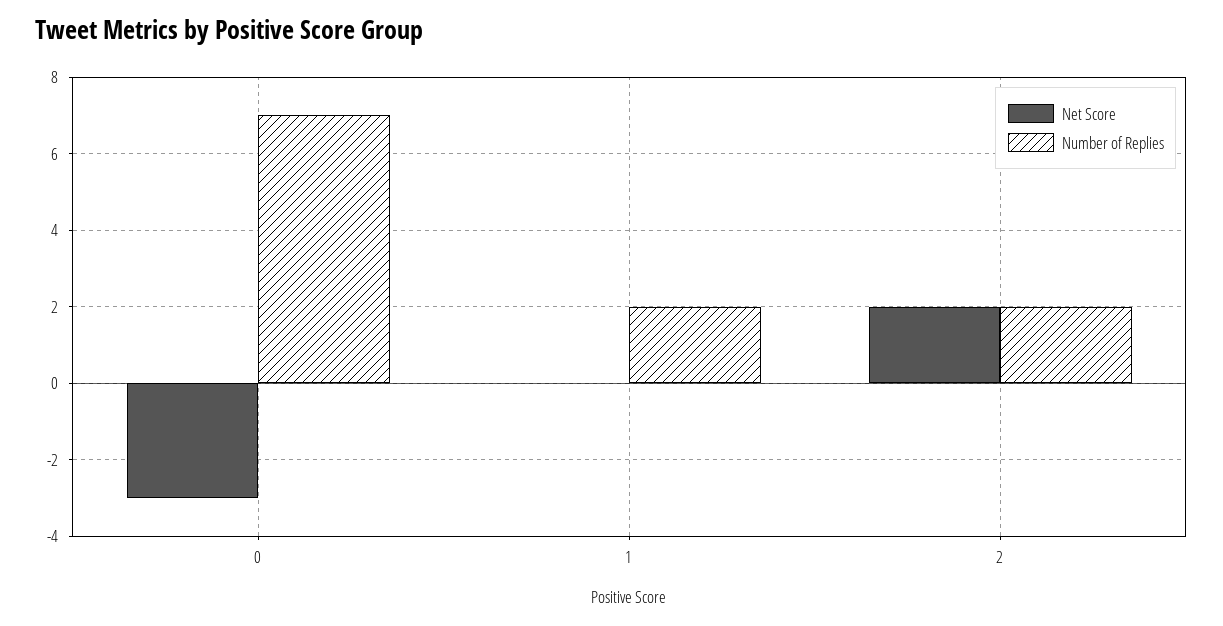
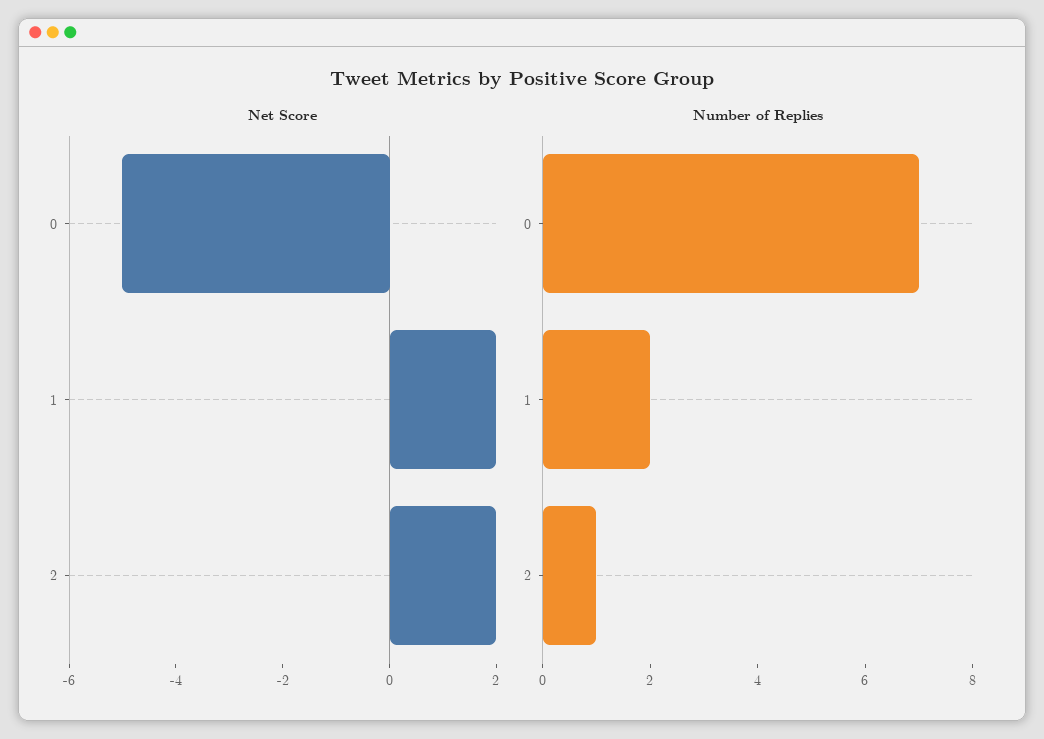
Net Score, 0: -3 -> -5
Net Score, 1: 0 -> 2
Number of Replies, 2: 2 -> 1

